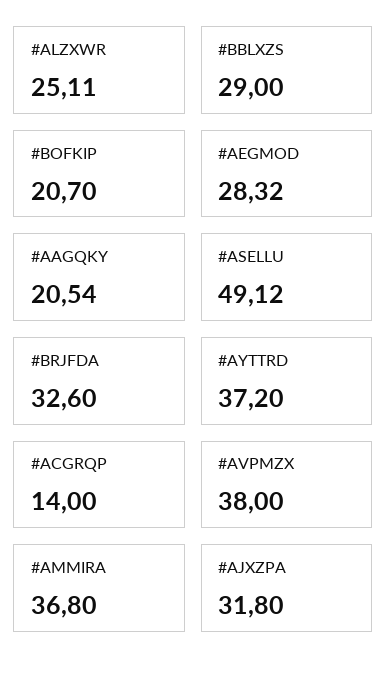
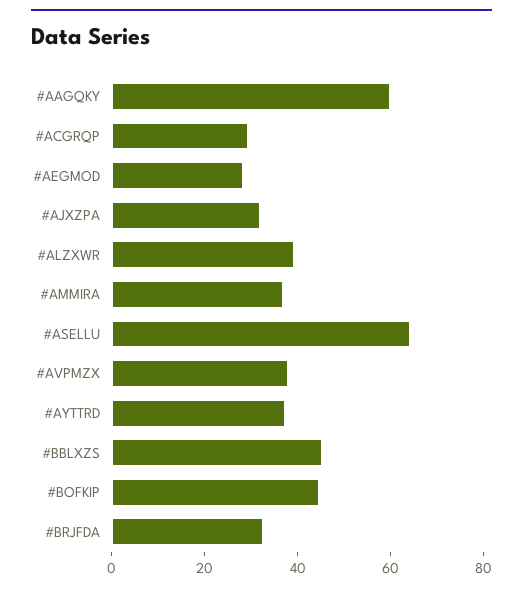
#ALZXWR: 25.11 -> 40
#BBLXZS: 29 -> 45
#BOFKIP: 20.7 -> 45
#AAGQKY: 20.54 -> 60
#ASELLU: 49.12 -> 65
#ACGRQP: 14 -> 30

